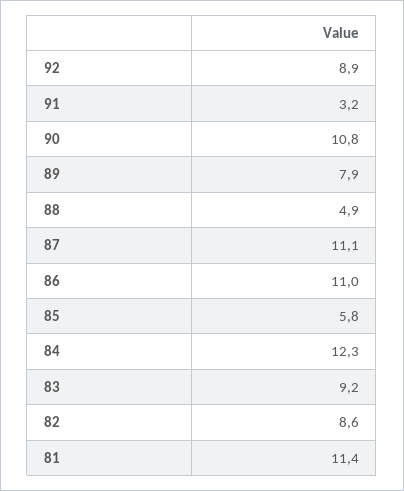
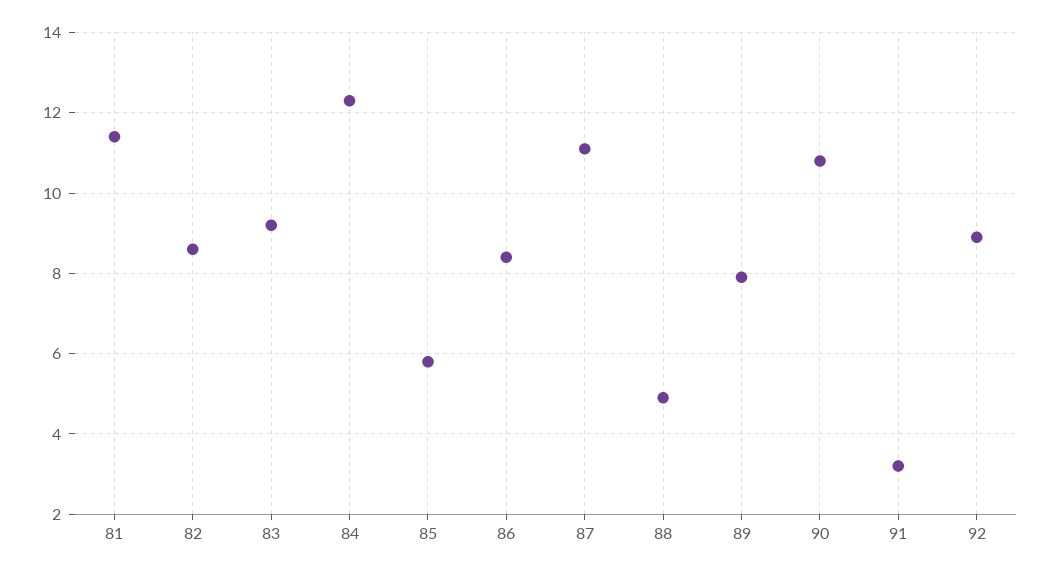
86: 11 -> 8.5

